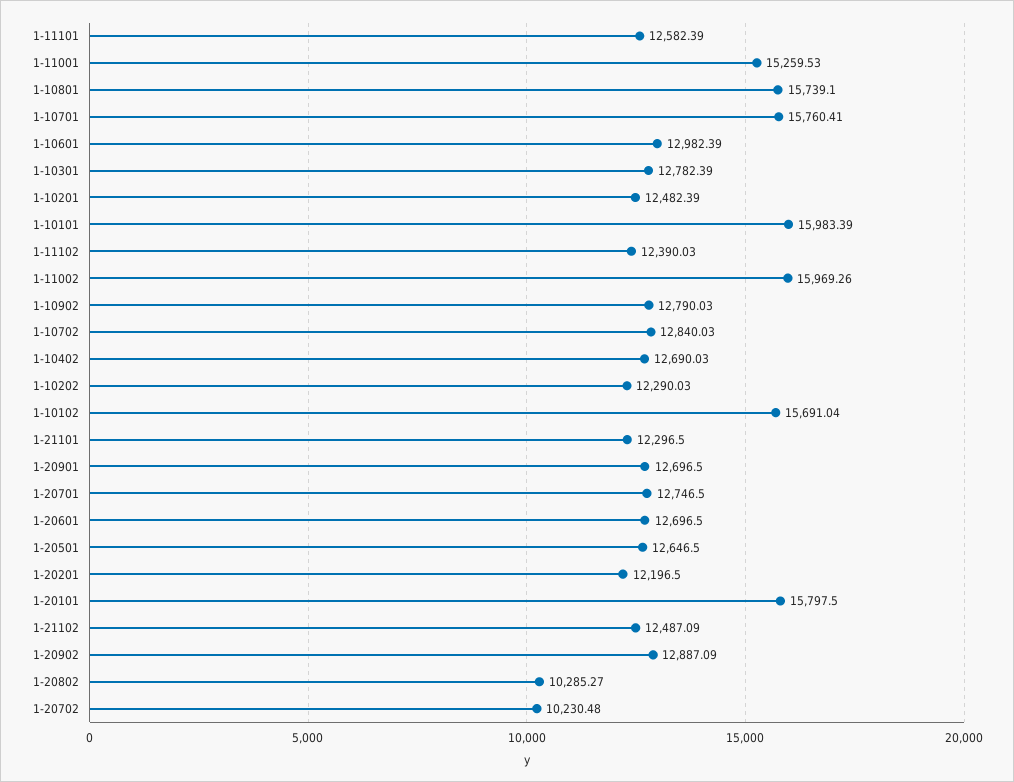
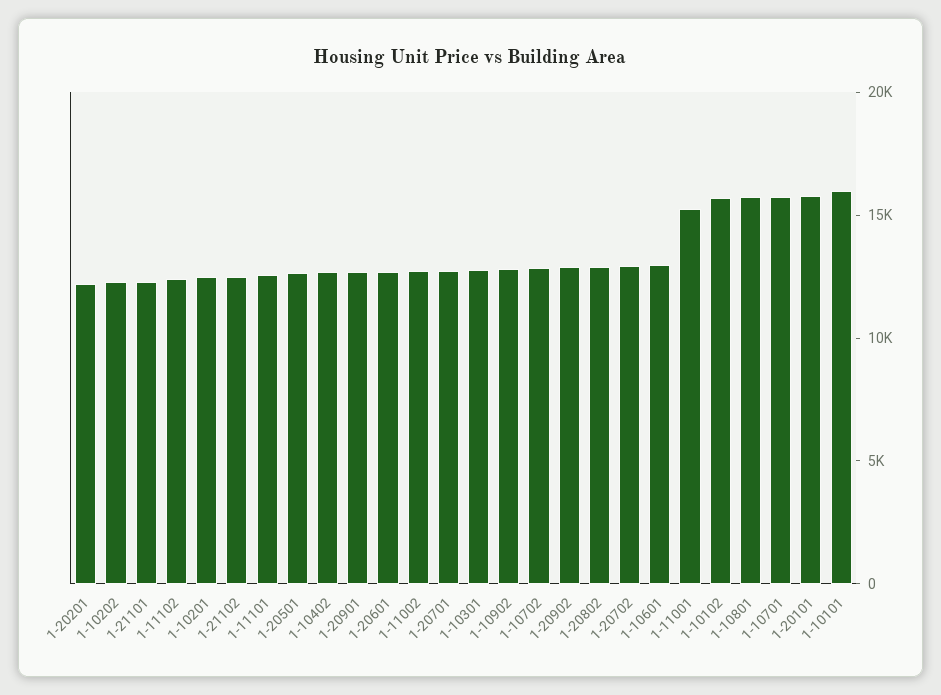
1-11002: 15969.26 -> 13000
1-20802: 10285.27 -> 13000
1-20702: 10230.48 -> 13000

